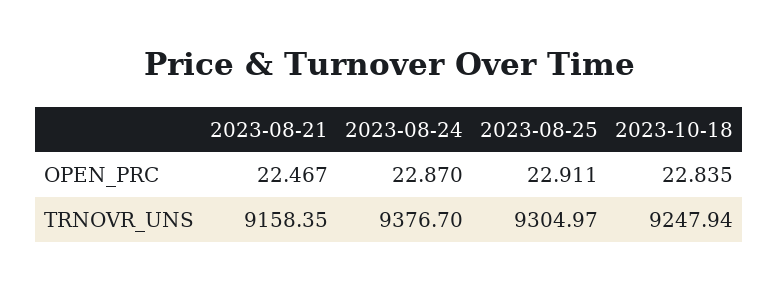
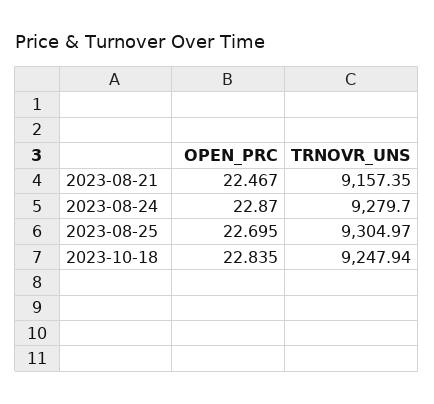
2023-08-25, OPEN_PRC: 22.911 -> 22.695
2023-08-21, TRNOVR_UNS: 9158.35 -> 9157.35
2023-08-24, TRNOVR_UNS: 9376.7 -> 9279.7

